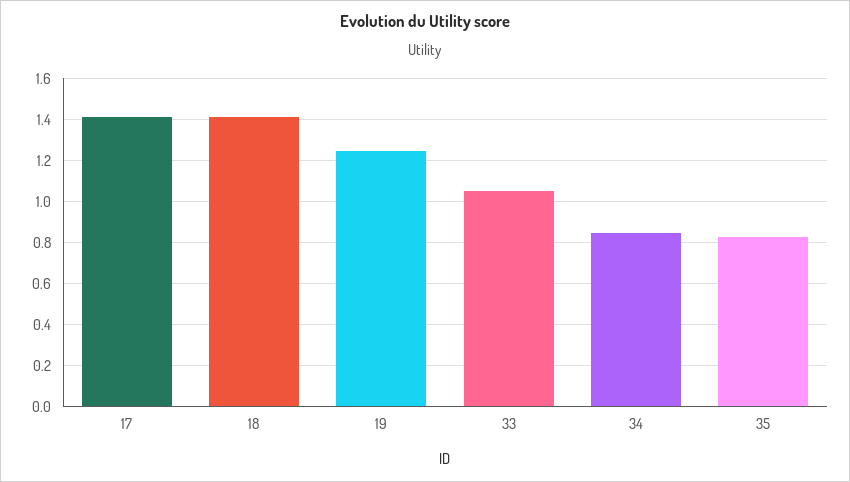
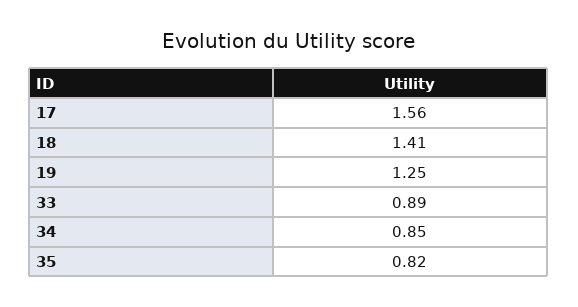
17: 1.4 -> 1.56
33: 1.05 -> 0.89

